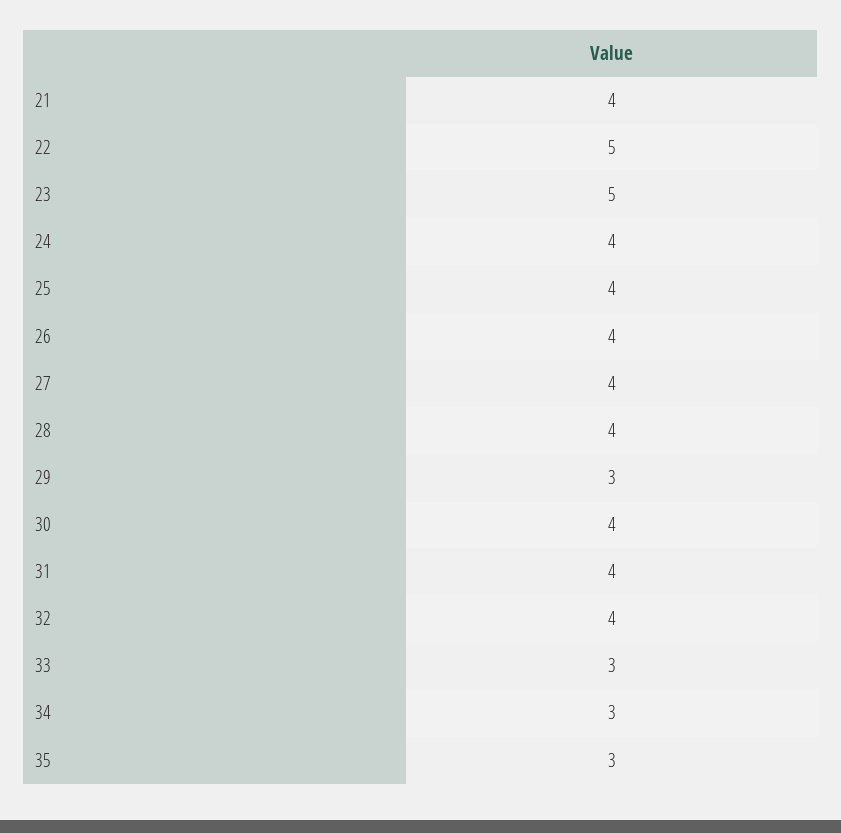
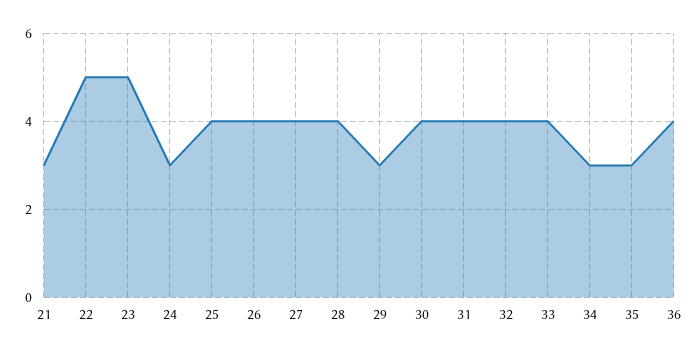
21: 4 -> 3
24: 4 -> 3
33: 3 -> 4
36: none -> 4

